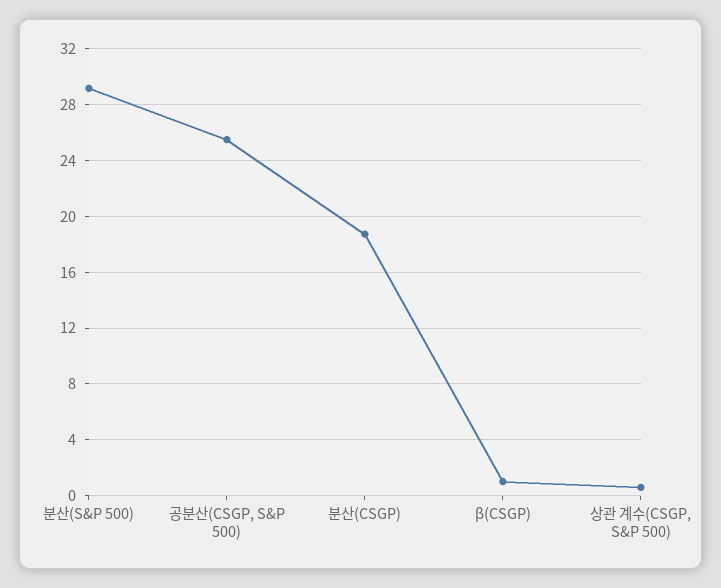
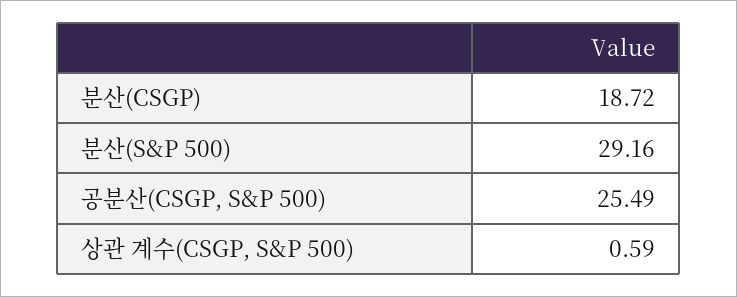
β(CSGP): 1 -> none

